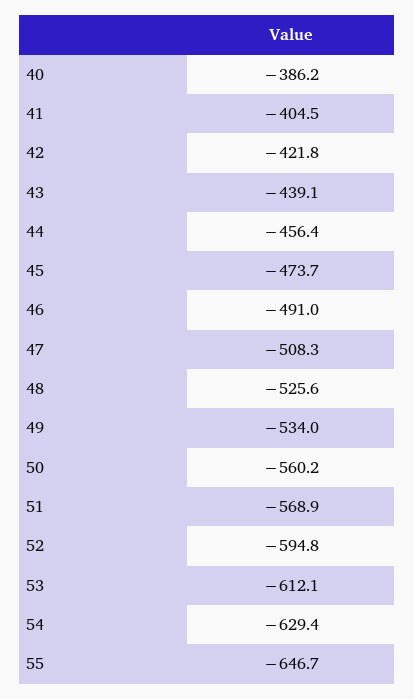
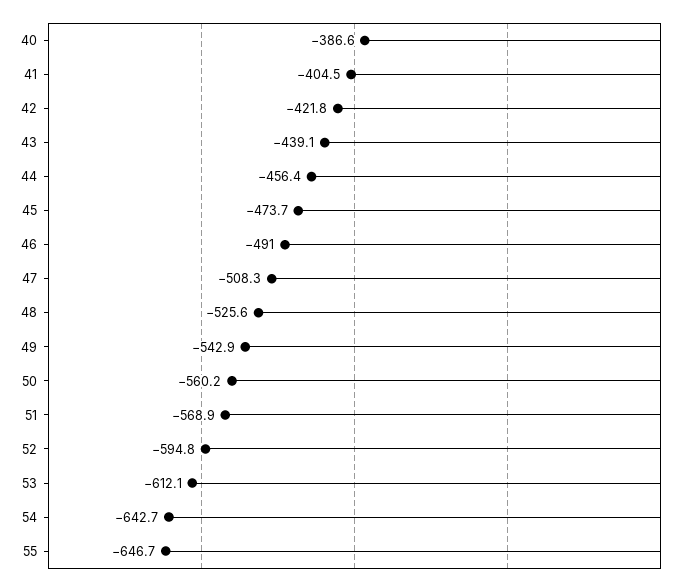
40: -386.2 -> -386.6
49: -534 -> -542.9
54: -629.4 -> -642.7

